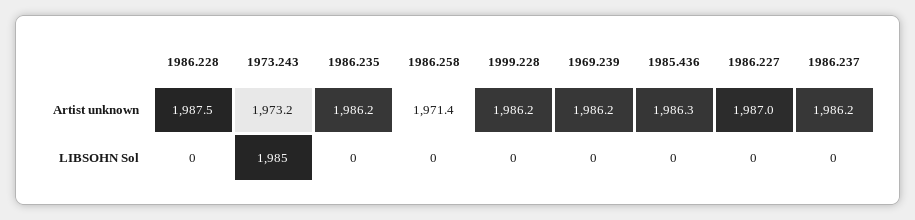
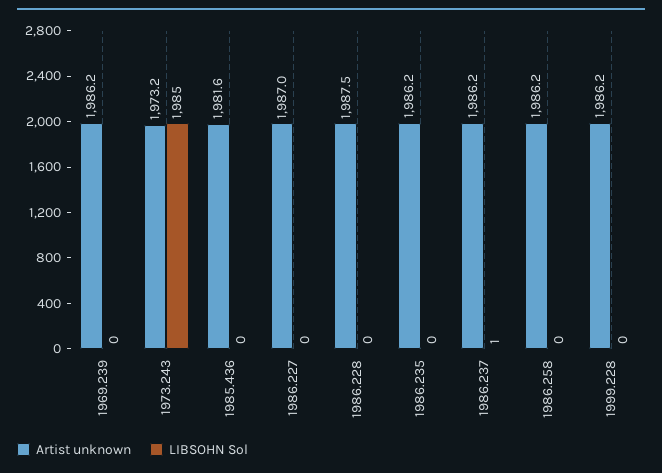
Artist unknown, 1986.258: 1971.4 -> 1986.2
Artist unknown, 1985.436: 1986.3 -> 1981.6
LIBSOHN Sol, 1986.237: 0 -> 1

